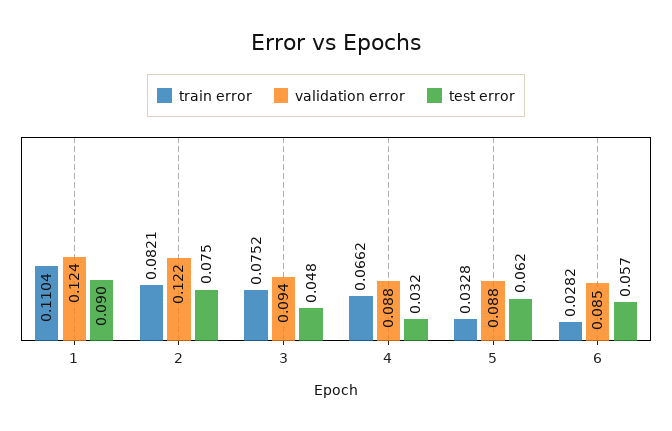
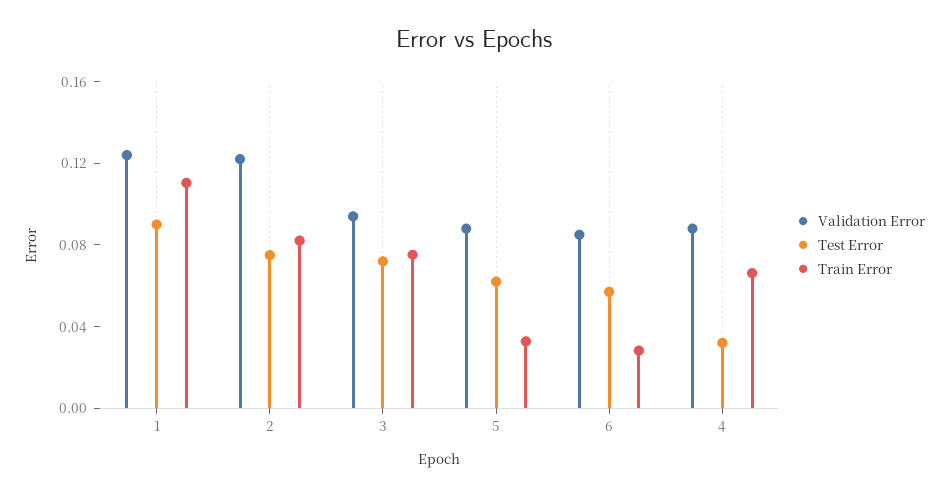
test error, 3: 0.048 -> 0.07

